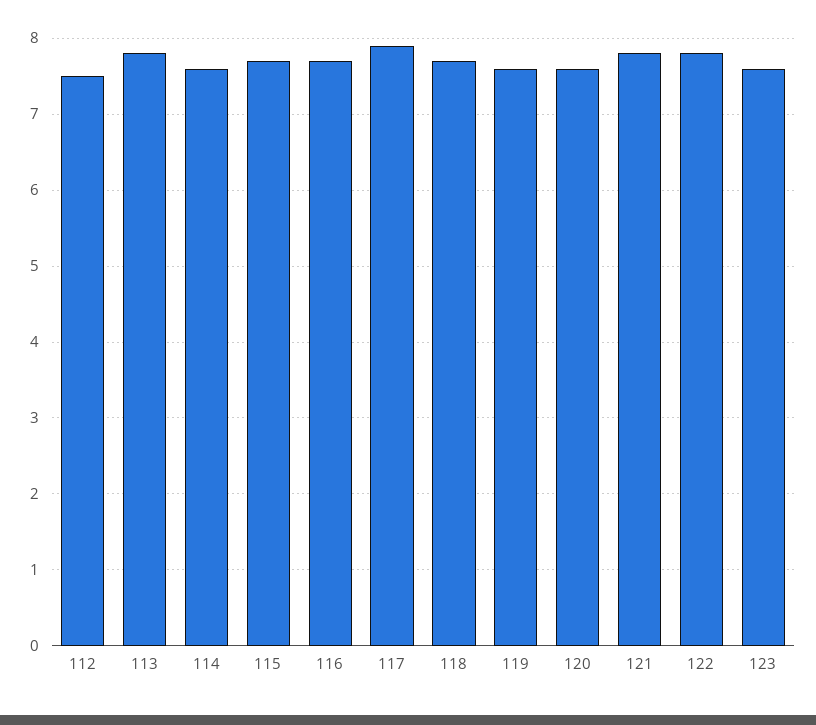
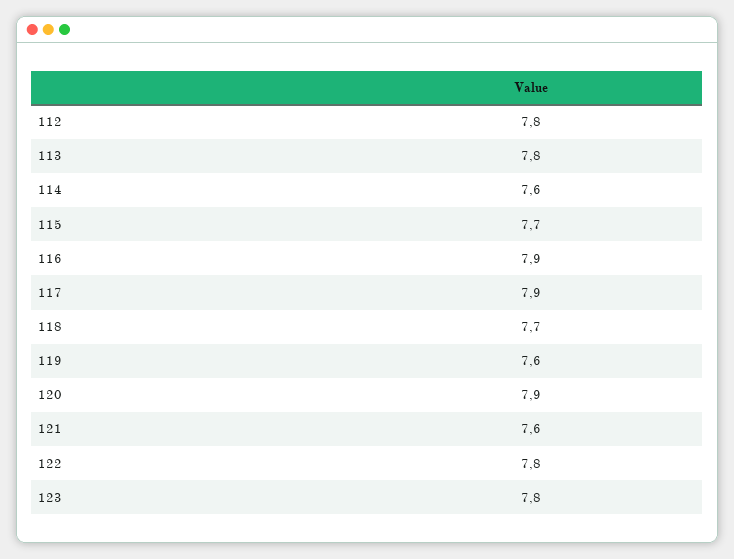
112: 7.5 -> 7.8
116: 7.7 -> 7.9
120: 7.6 -> 7.9
121: 7.8 -> 7.6
123: 7.6 -> 7.8

